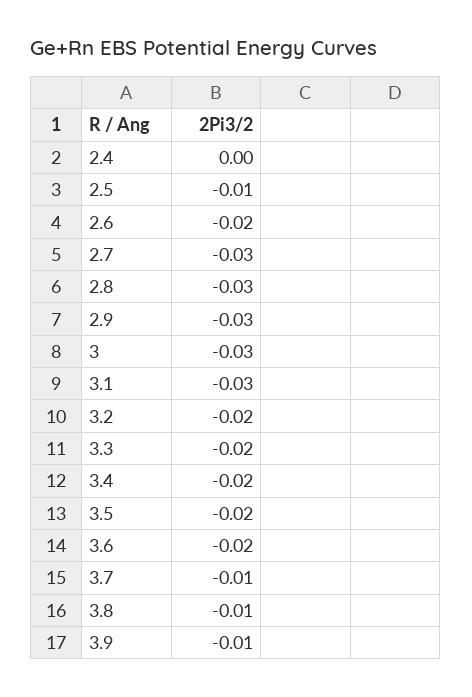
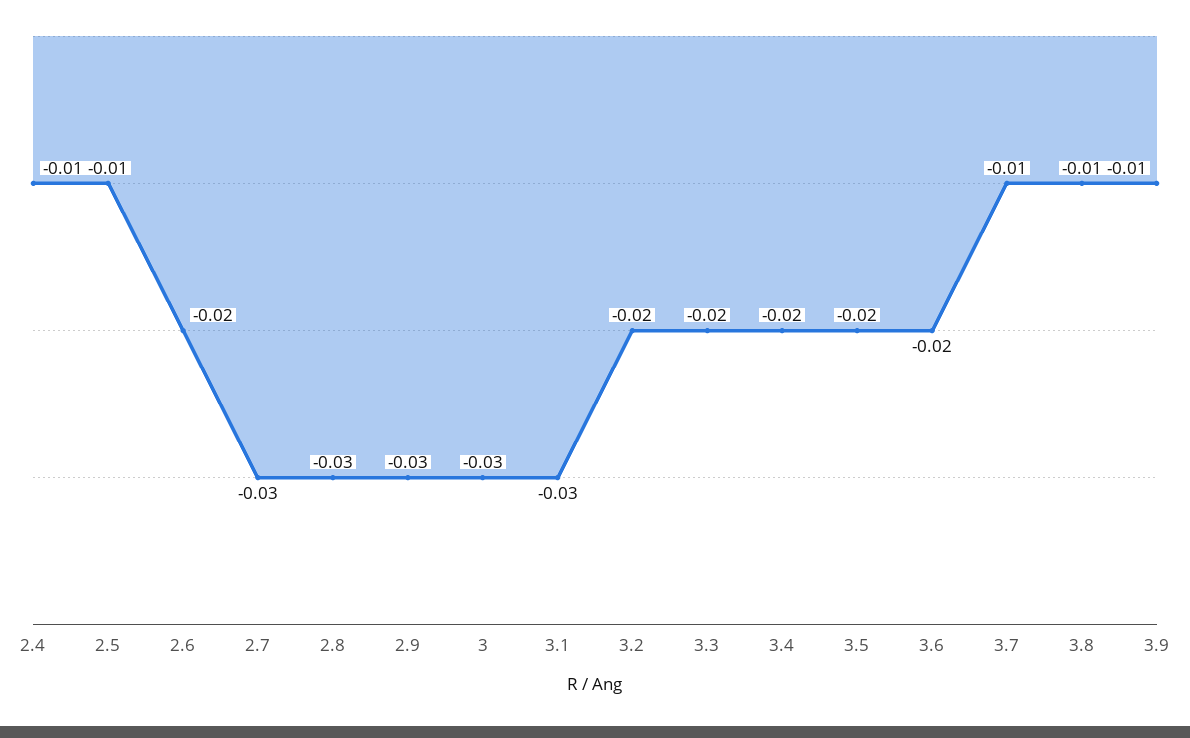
2.4: 0 -> -0.01

